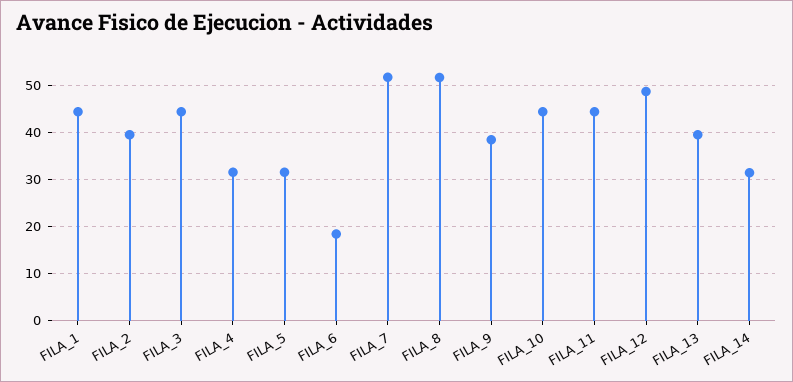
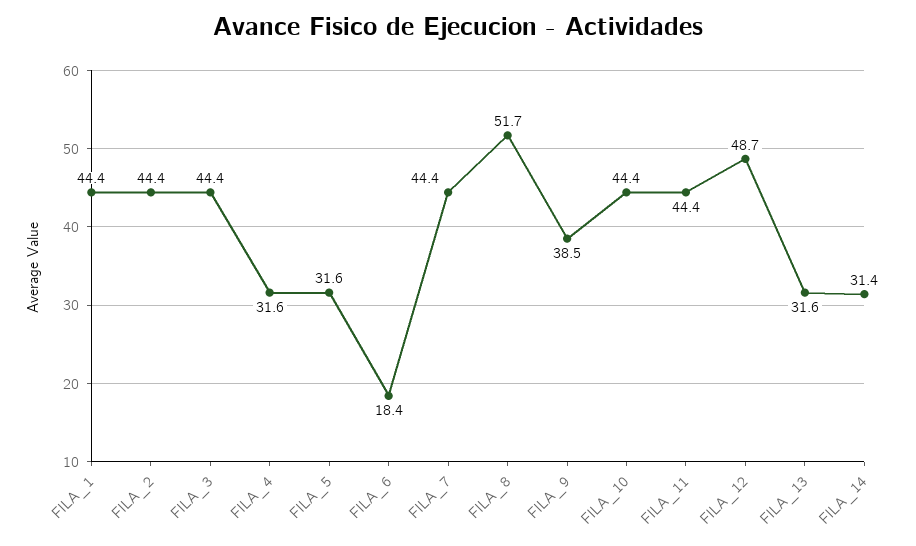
FILA_2: 40 -> 44.4
FILA_7: 52 -> 44.4
FILA_13: 40 -> 31.6

